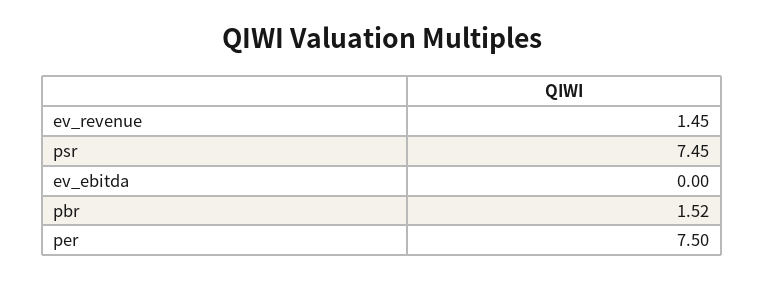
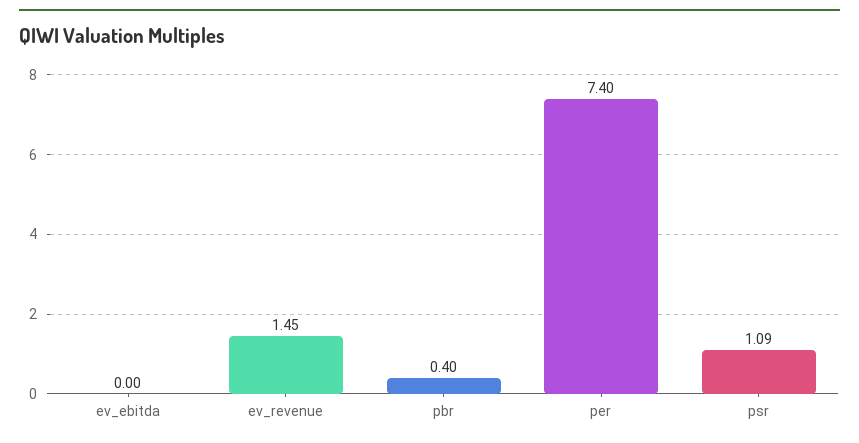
psr: 7.45 -> 1.09
pbr: 1.52 -> 0.4
per: 7.5 -> 7.4

